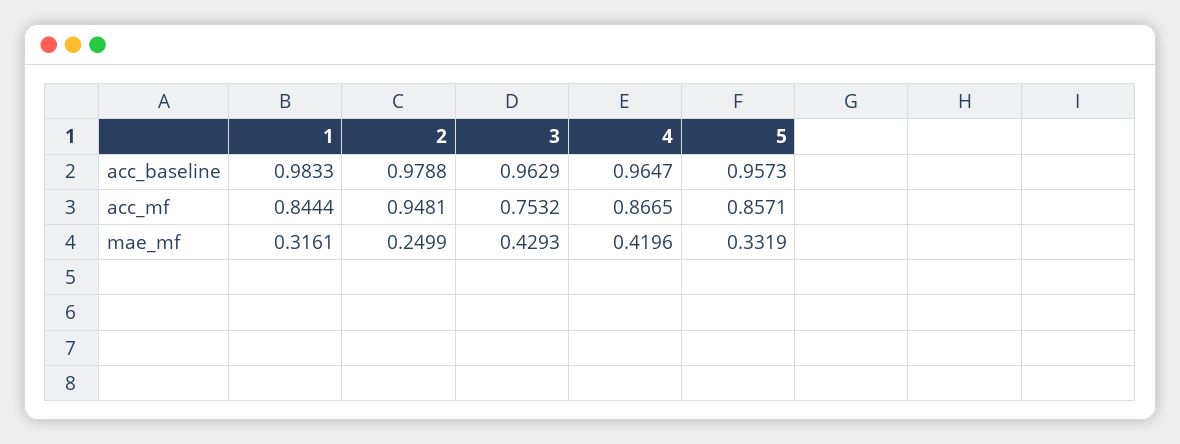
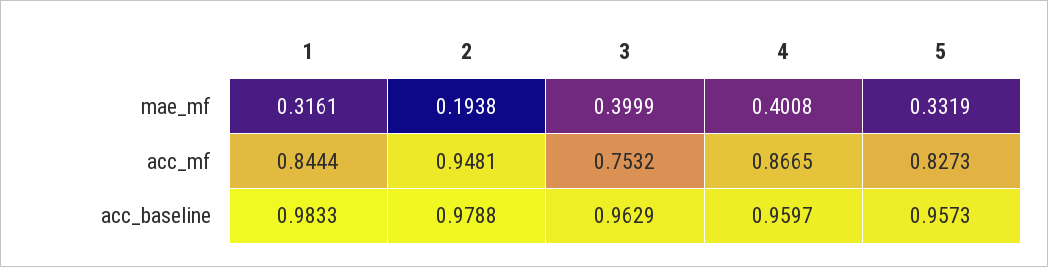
4, acc_baseline: 0.9647 -> 0.9597
5, acc_mf: 0.8571 -> 0.8273
2, mae_mf: 0.2499 -> 0.1938
3, mae_mf: 0.4293 -> 0.3999
4, mae_mf: 0.4196 -> 0.4008

